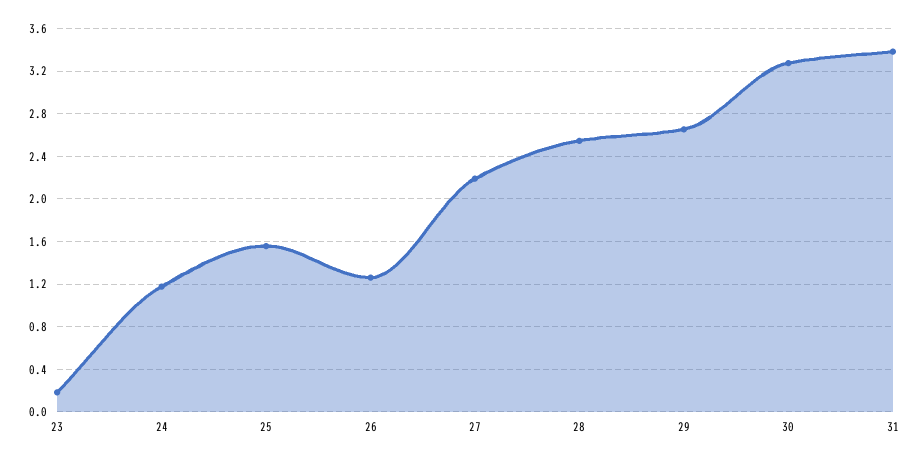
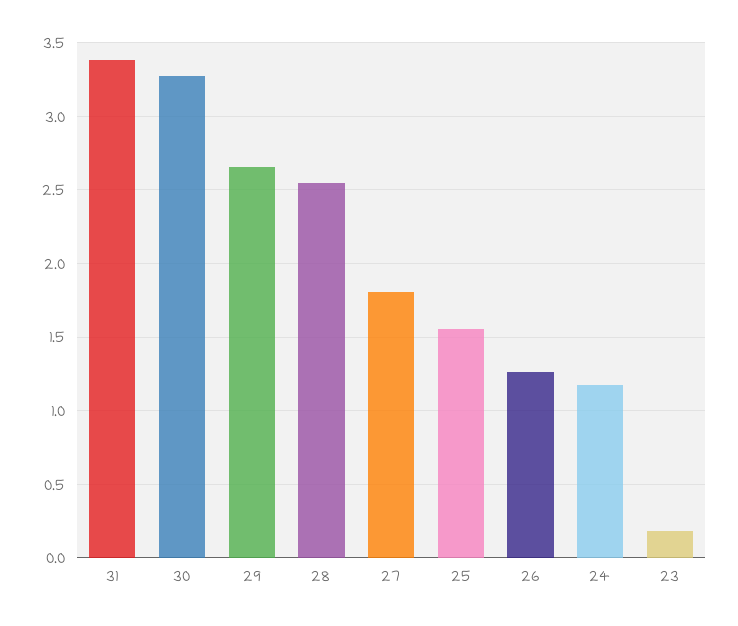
27: 2.2 -> 1.8

